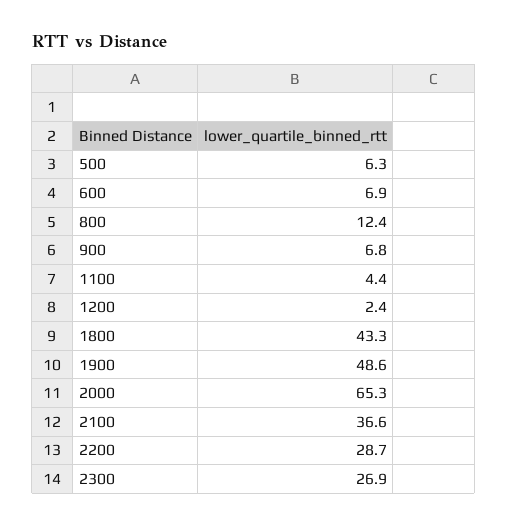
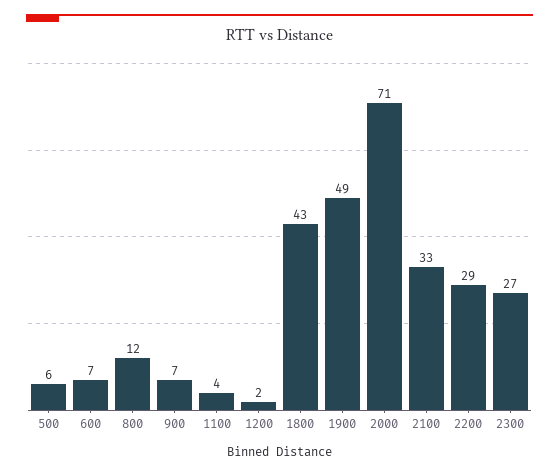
2000: 65.3 -> 71
2100: 36.6 -> 33

